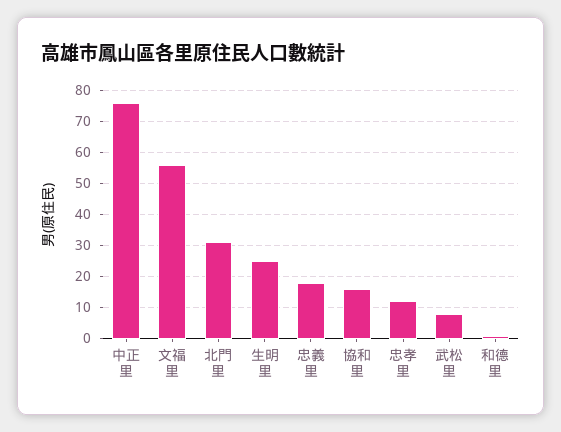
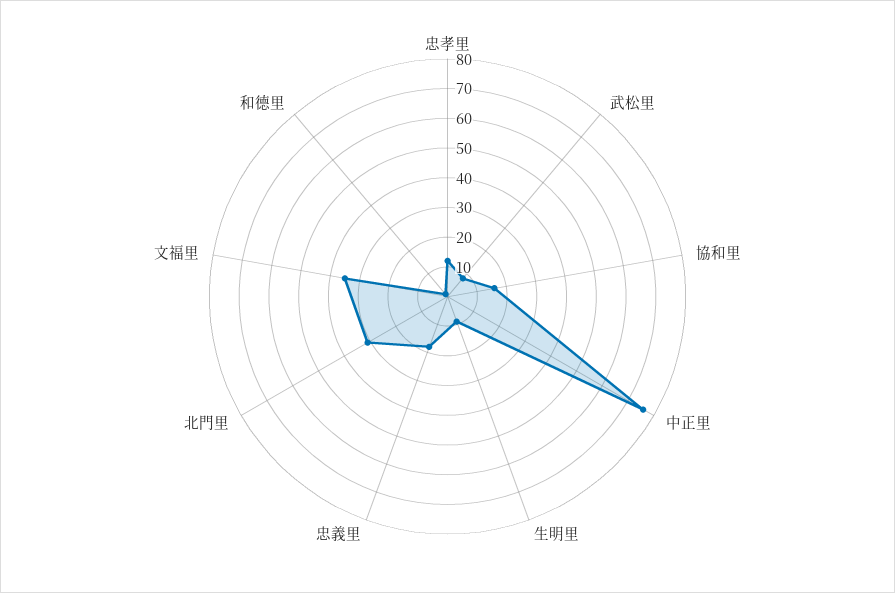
文福里: 55 -> 35
生明里: 25 -> 10

